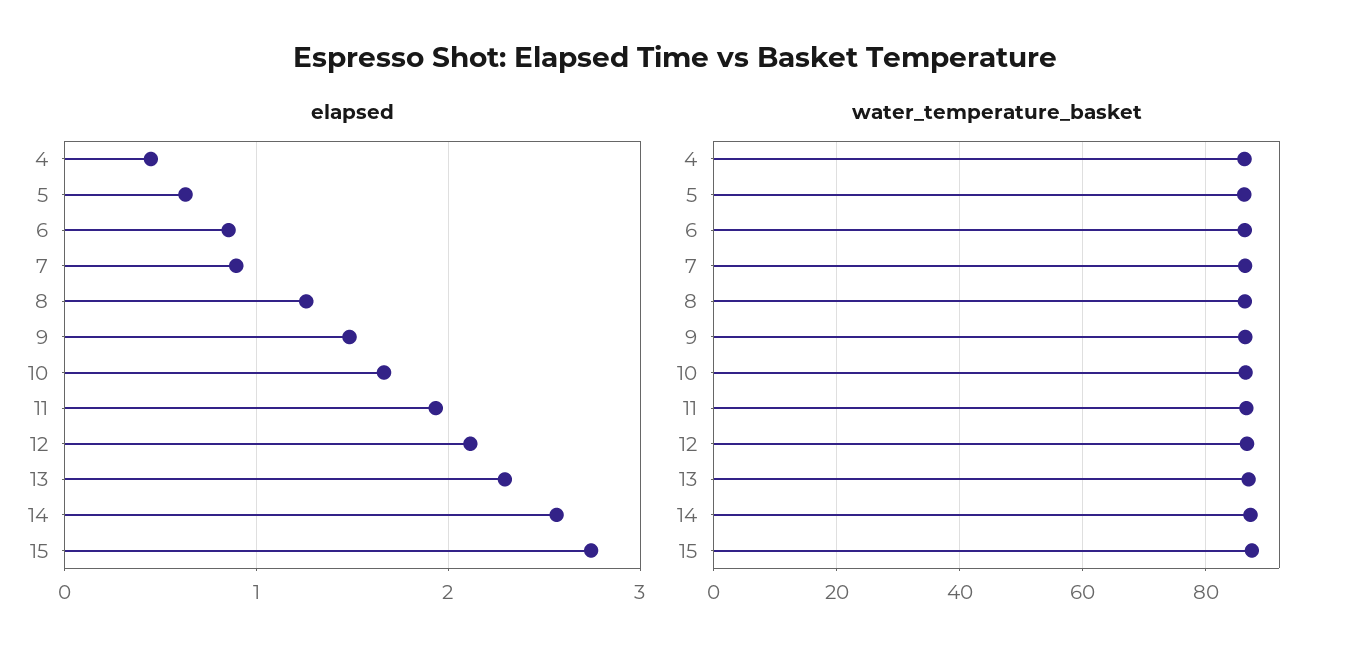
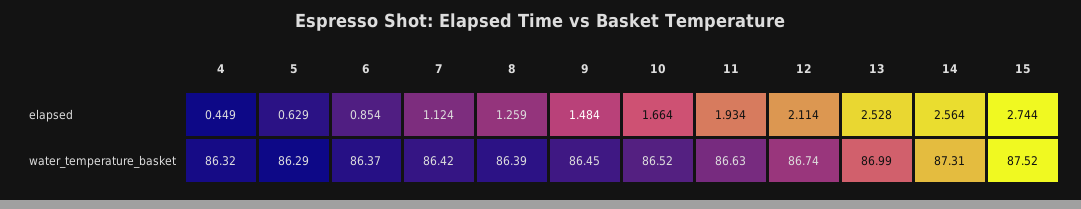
elapsed, 7: 0.9 -> 1.124
elapsed, 13: 2.3 -> 2.528

